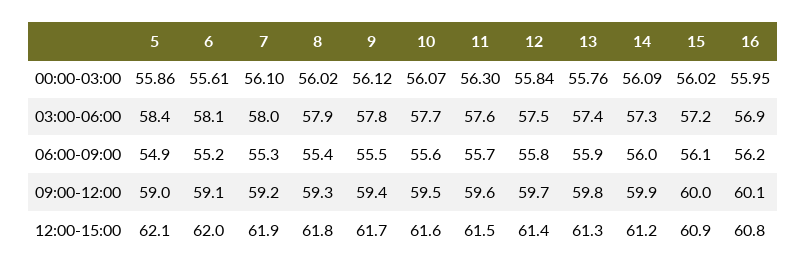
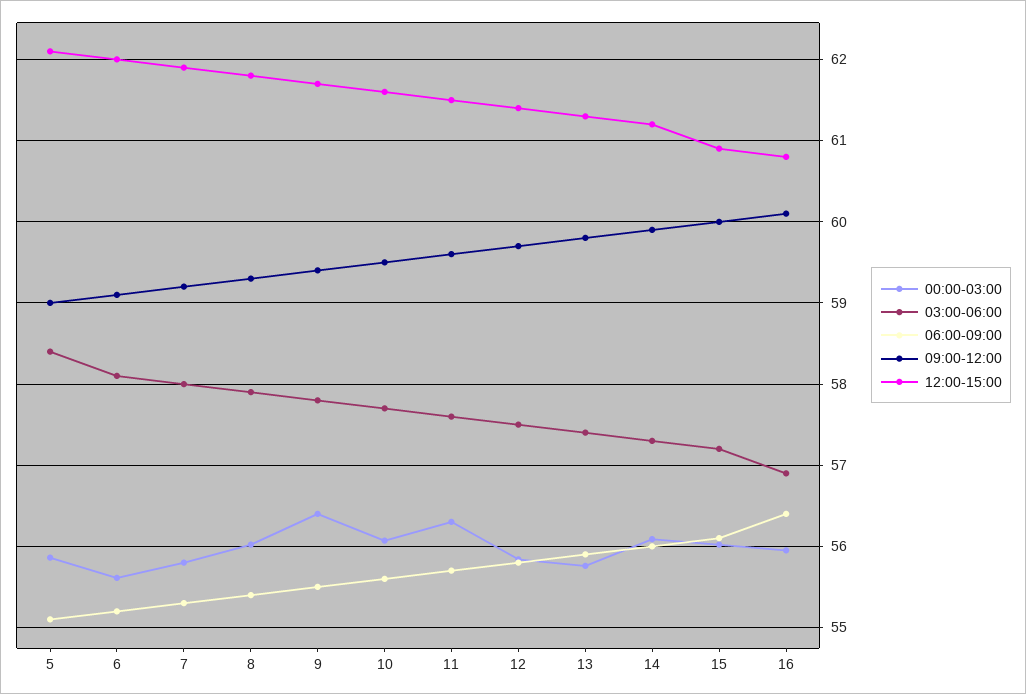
00:00-03:00, 7: 56.1 -> 55.8
00:00-03:00, 9: 56.12 -> 56.4
06:00-09:00, 5: 54.9 -> 55.1
06:00-09:00, 16: 56.2 -> 56.4

